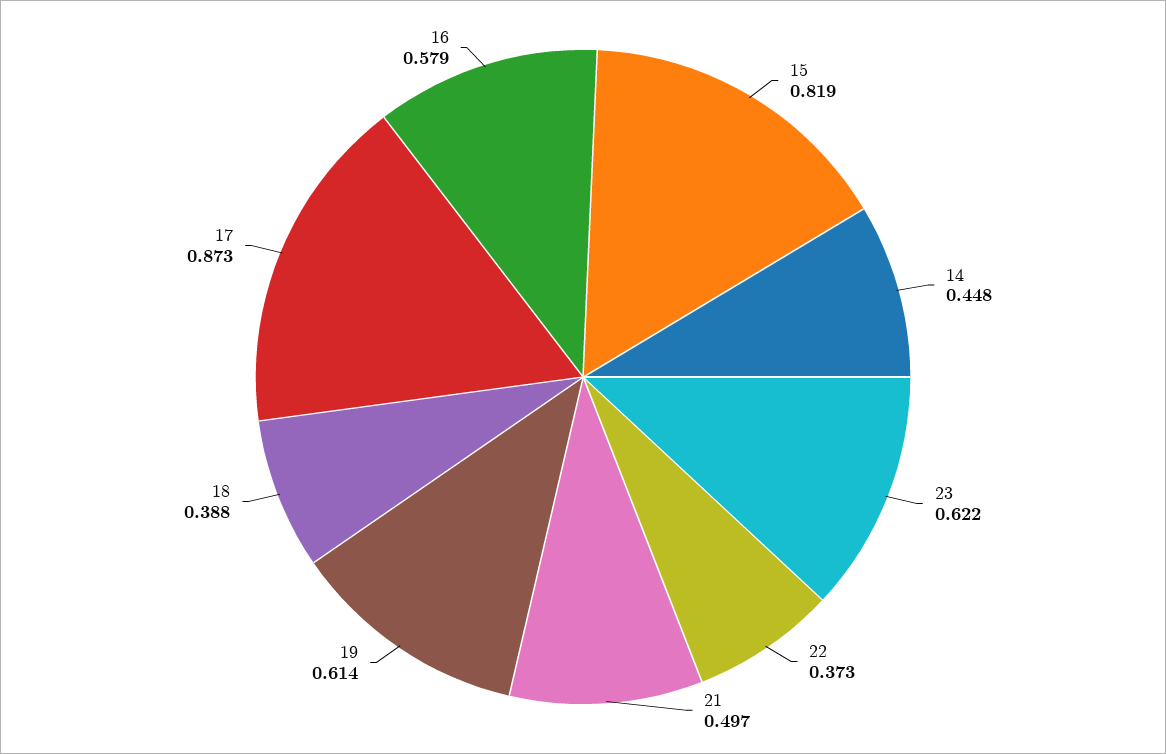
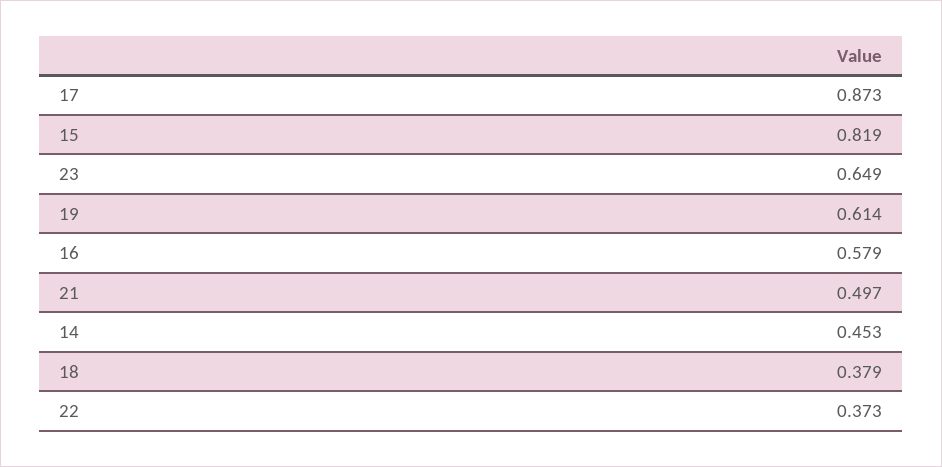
14: 0.448 -> 0.453
23: 0.622 -> 0.649
18: 0.388 -> 0.379

